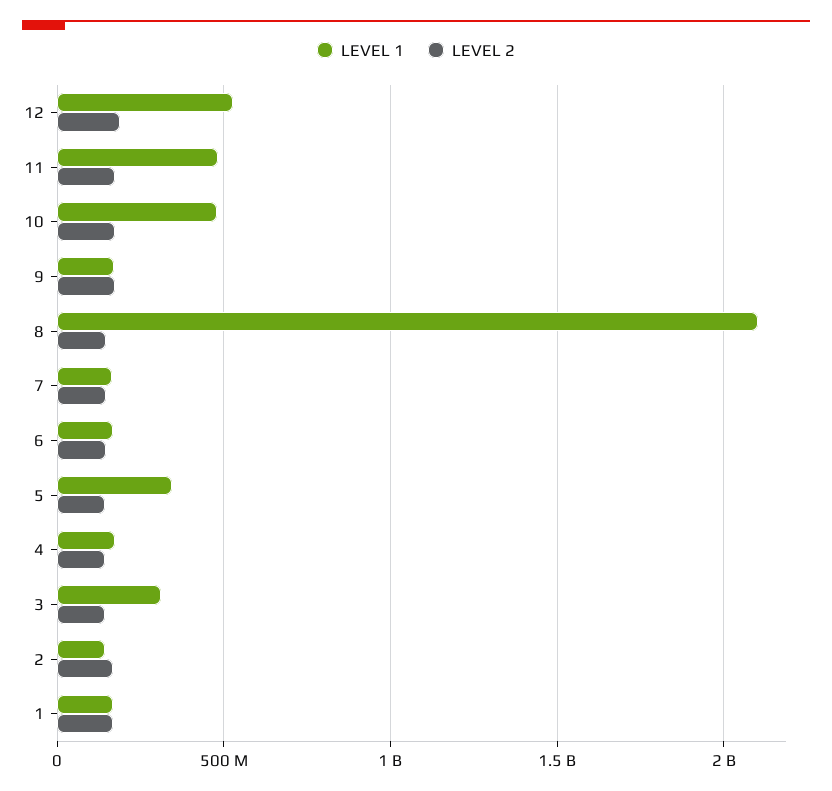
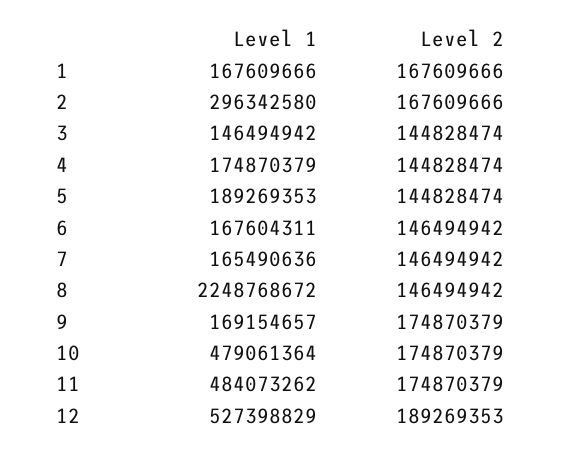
LEVEL 1, 8: 2100000000 -> 2248768672
LEVEL 1, 5: 350000000 -> 189269353
LEVEL 1, 3: 300000000 -> 146494942
LEVEL 1, 2: 150000000 -> 296342580

